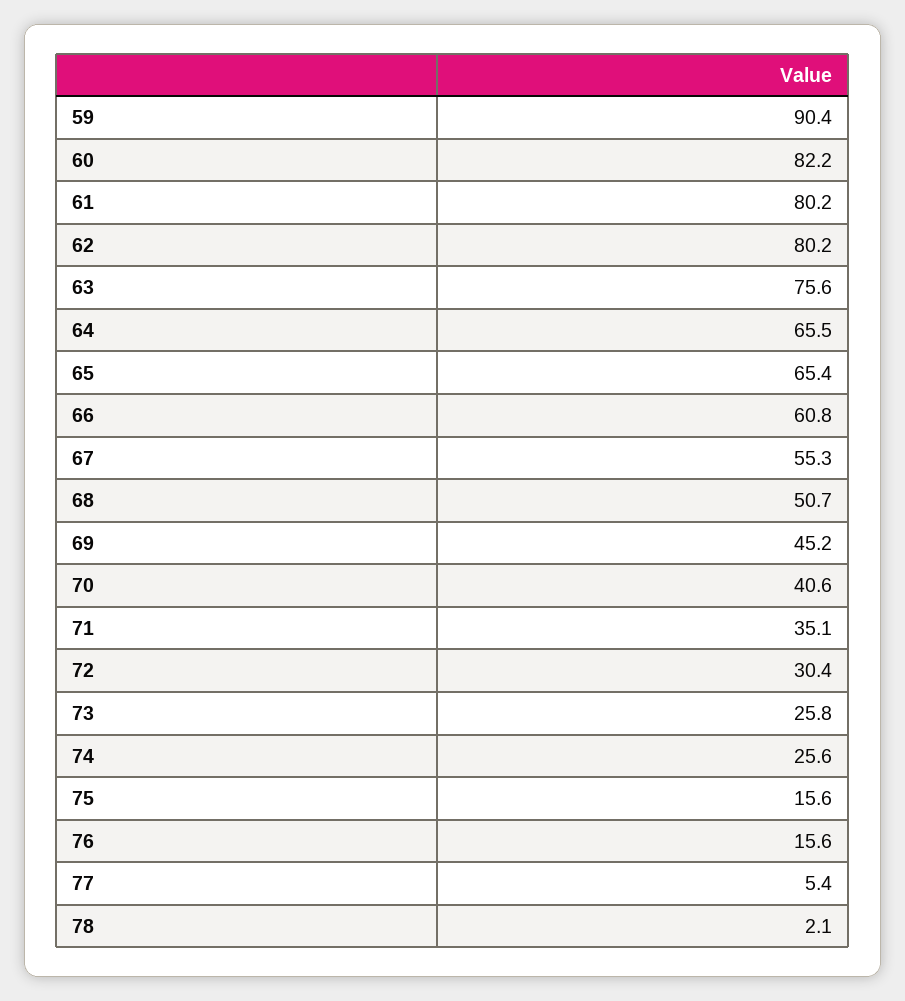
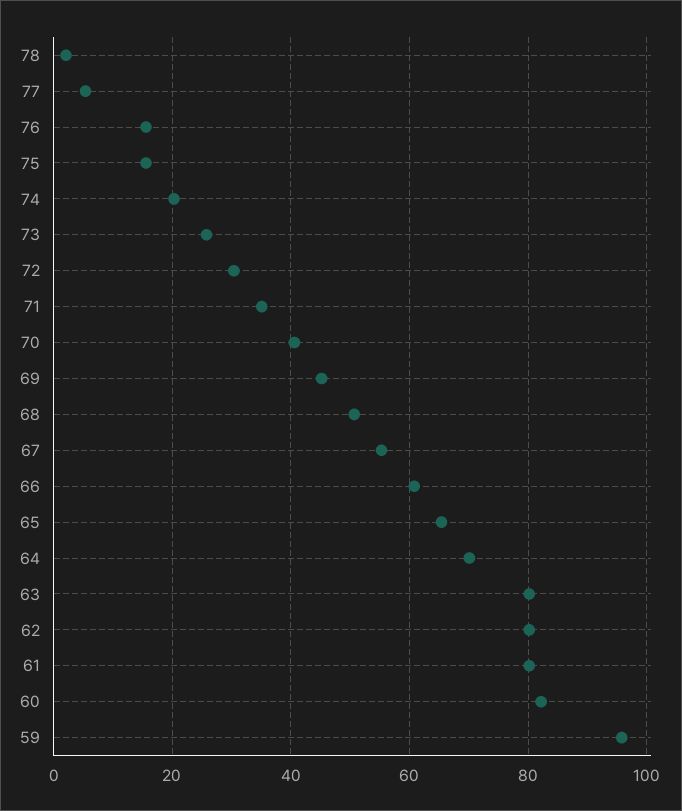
59: 90.4 -> 96
63: 75.6 -> 80
64: 65.5 -> 70
74: 25.6 -> 20

